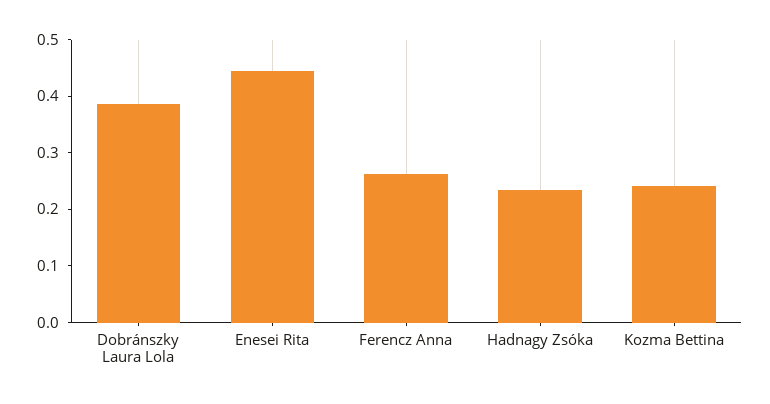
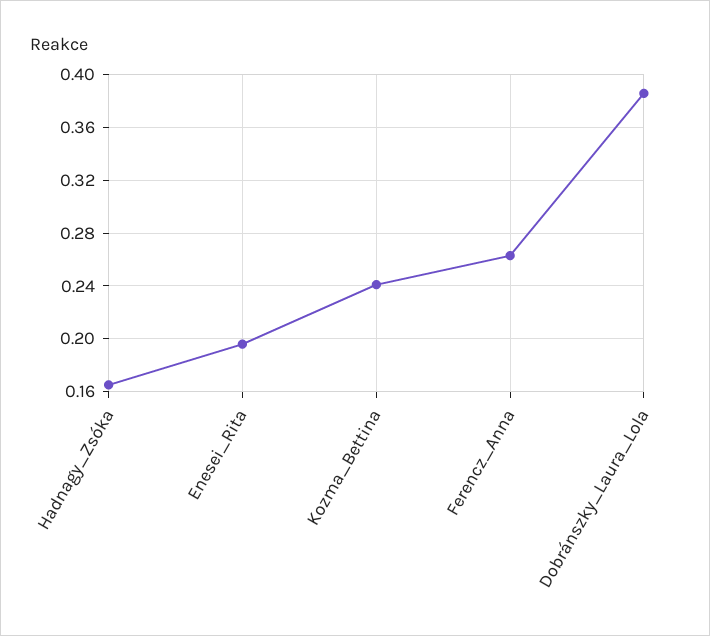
Enesei Rita: 0.44 -> 0.195
Hadnagy Zsóka: 0.24 -> 0.165

